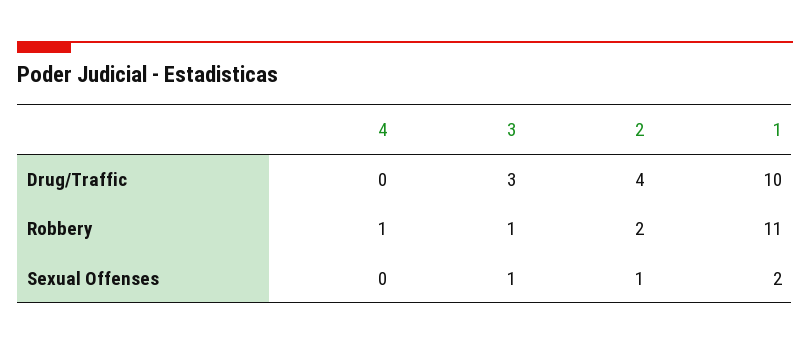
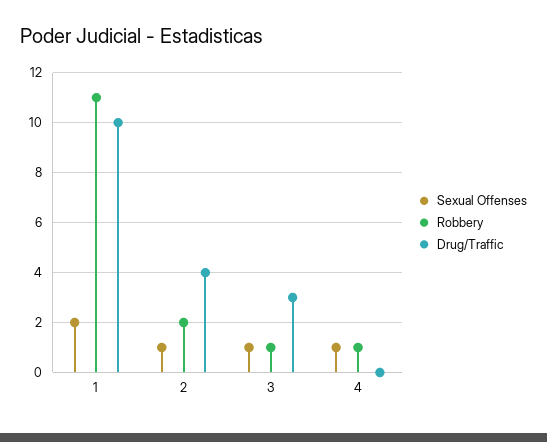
Sexual Offenses, 4: 0 -> 1

